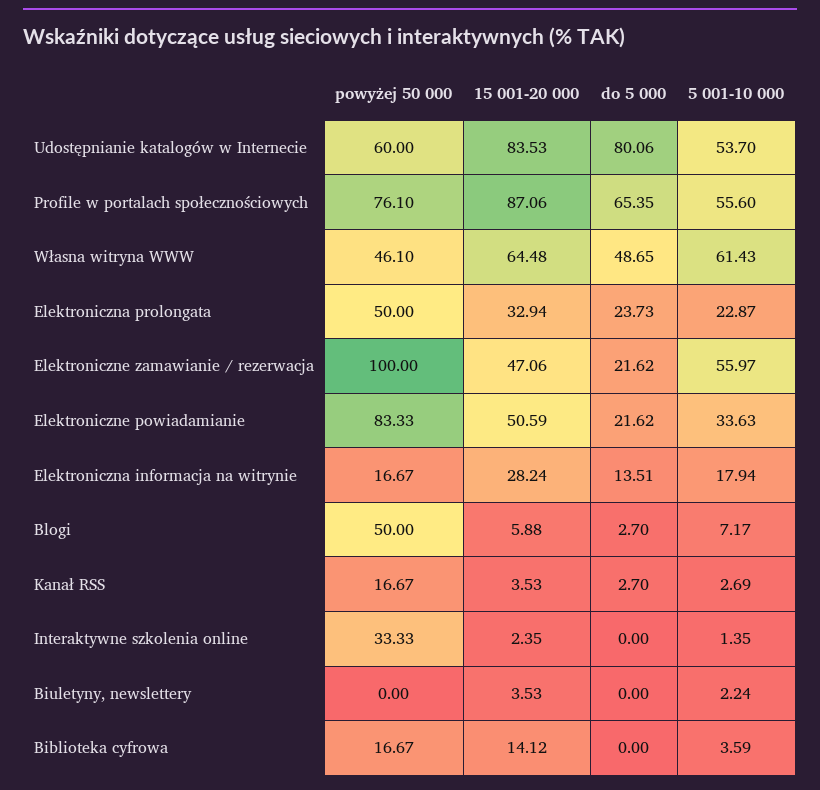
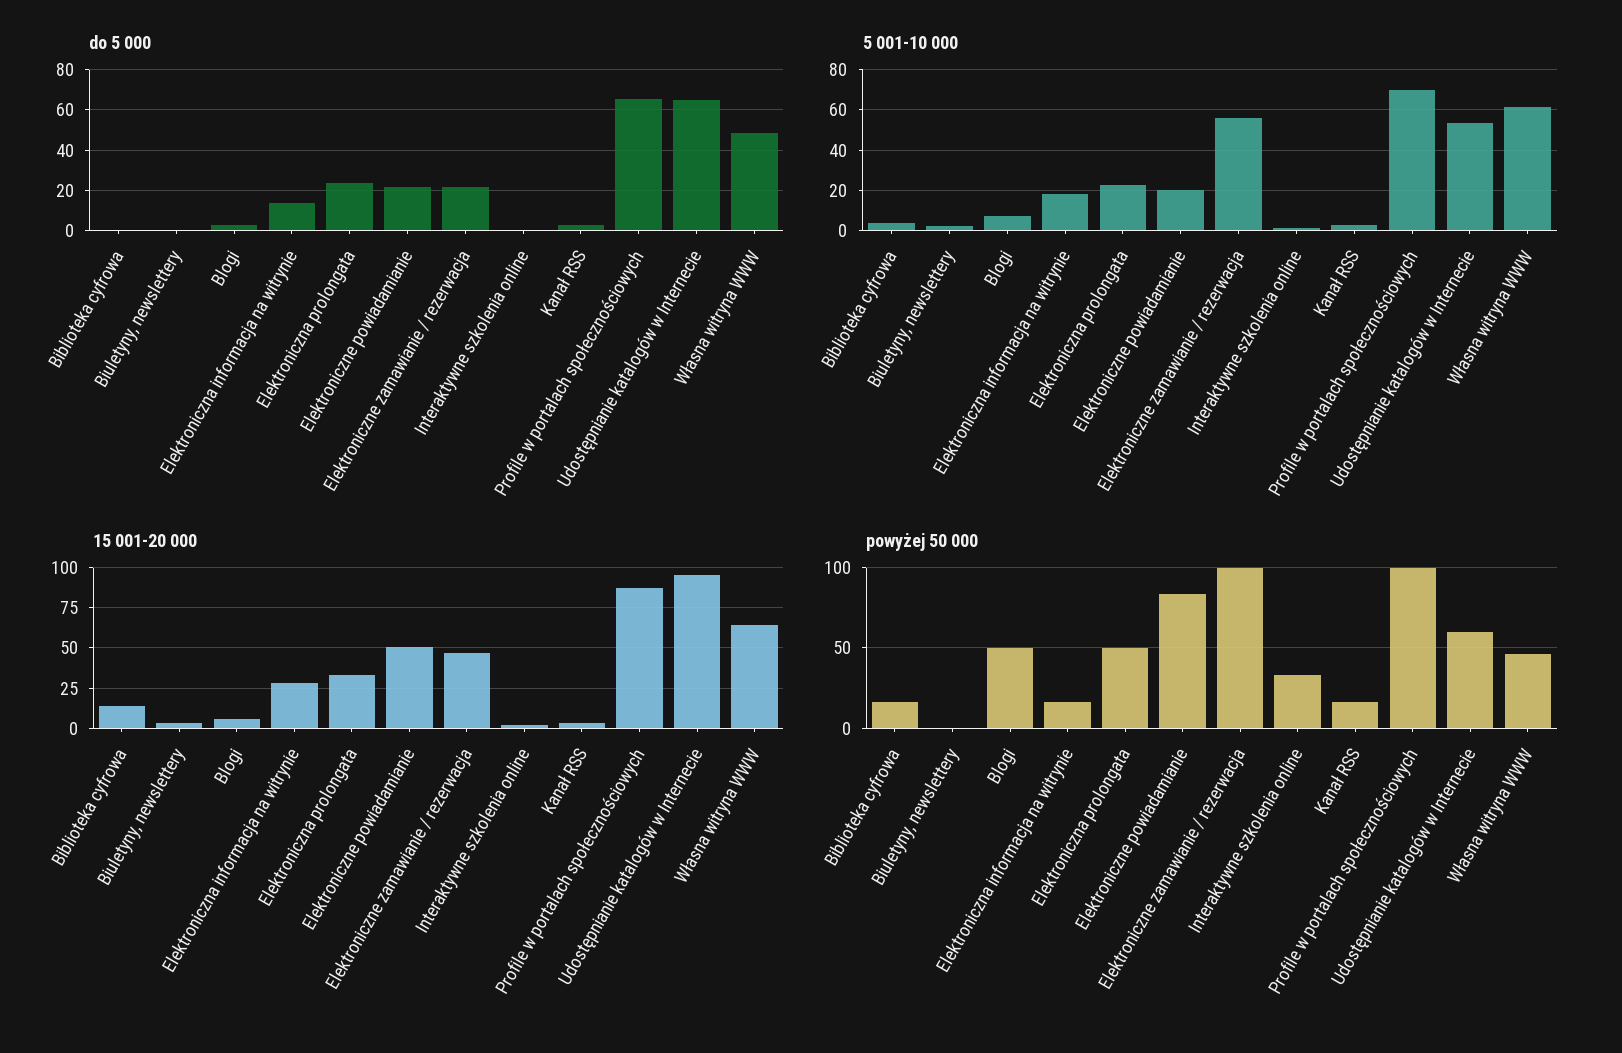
15 001-20 000, Udostępnianie katalogów w Internecie: 83.53 -> 95
do 5 000, Udostępnianie katalogów w Internecie: 80.06 -> 65
powyżej 50 000, Profile w portalach społecznościowych: 76.1 -> 100
5 001-10 000, Profile w portalach społecznościowych: 55.6 -> 70
5 001-10 000, Elektroniczne powiadamianie: 33.63 -> 20

